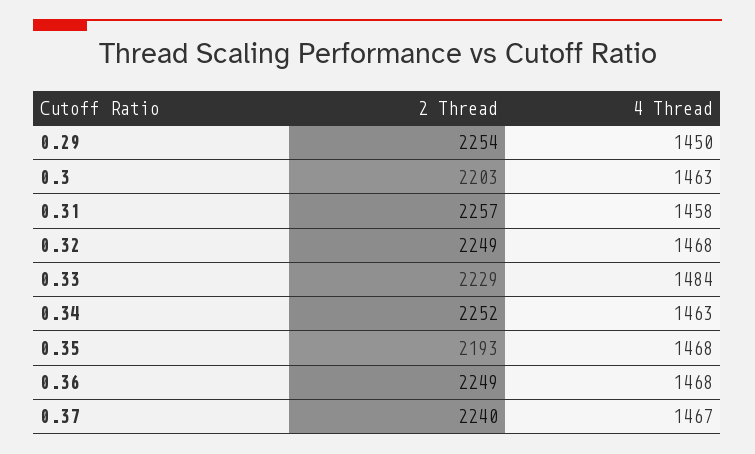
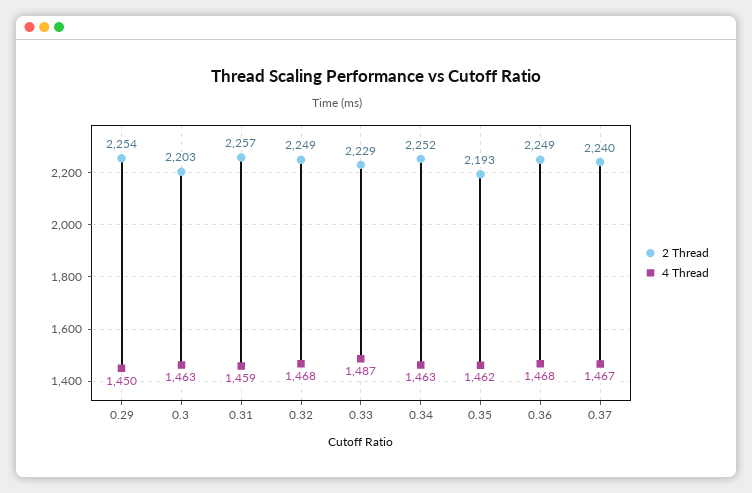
4 Thread, 0.31: 1458 -> 1459
4 Thread, 0.33: 1484 -> 1487
4 Thread, 0.35: 1468 -> 1462

